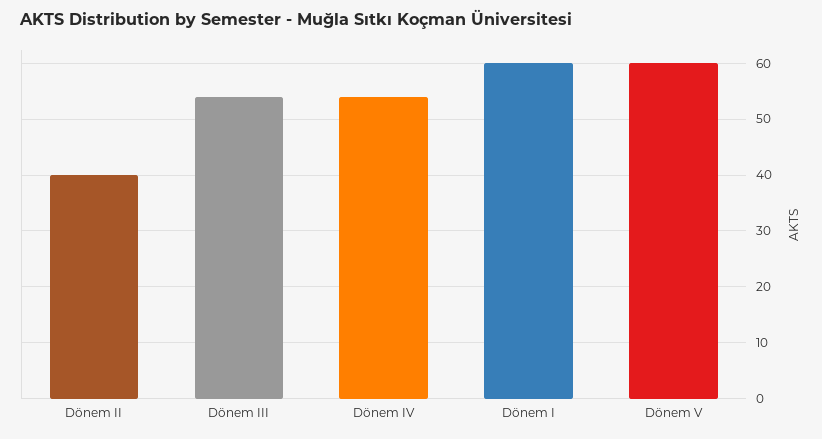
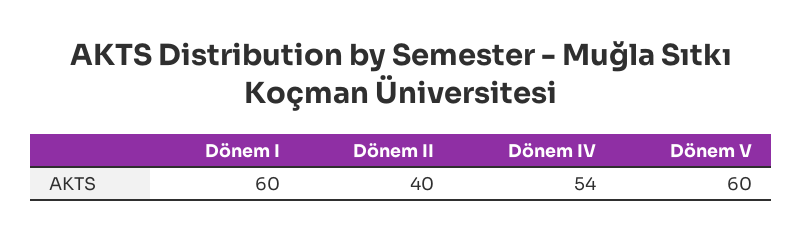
Dönem III: 55 -> none

